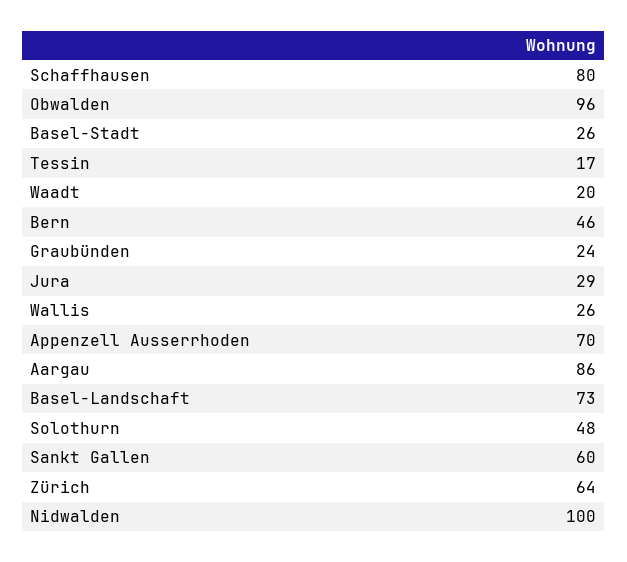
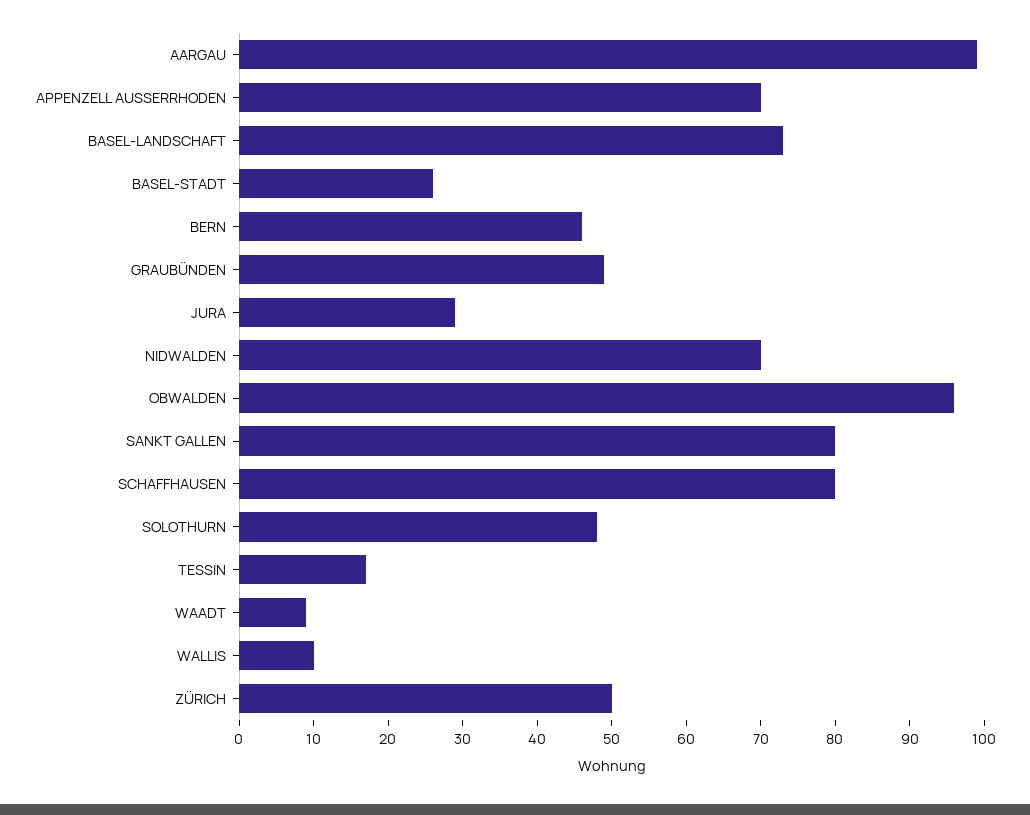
Waadt: 20 -> 10
Graubünden: 24 -> 50
Wallis: 26 -> 10
Aargau: 86 -> 100
Sankt Gallen: 60 -> 80
Zürich: 64 -> 50
Nidwalden: 100 -> 70

